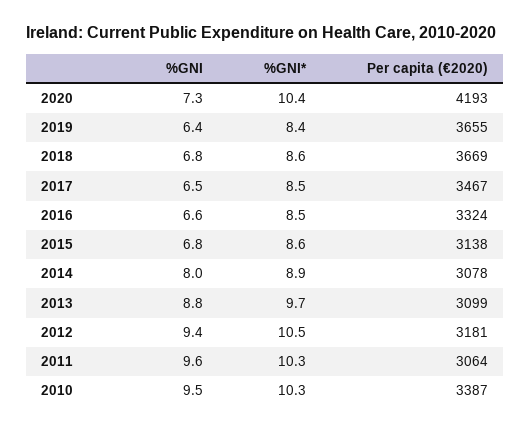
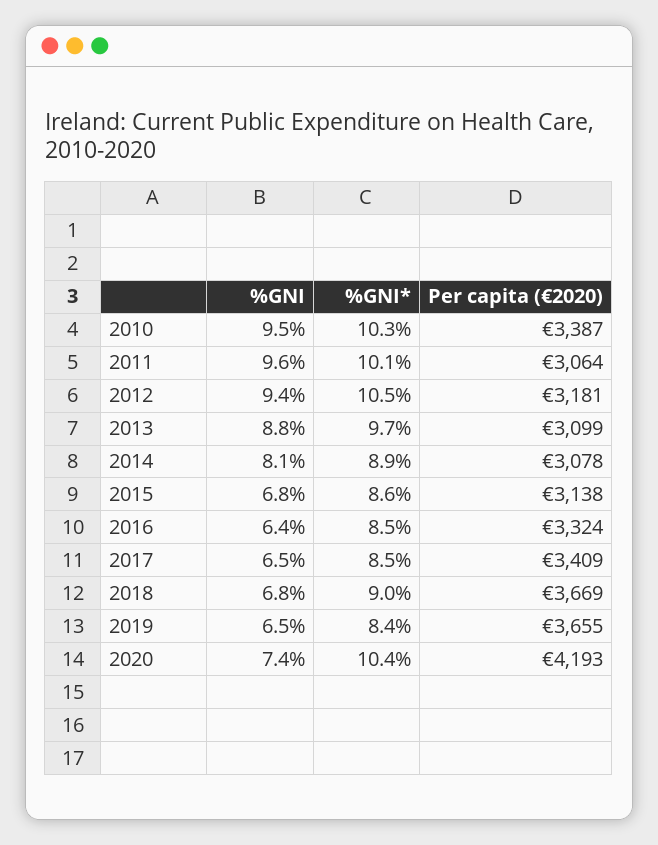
%GNI, 2020: 7.3 -> 7.4
%GNI, 2019: 6.4 -> 6.5
%GNI*, 2018: 8.6 -> 9
Per capita (€2020), 2017: 3467 -> 3409
%GNI, 2016: 6.6 -> 6.4
%GNI, 2014: 8 -> 8.1
%GNI*, 2011: 10.3 -> 10.1

